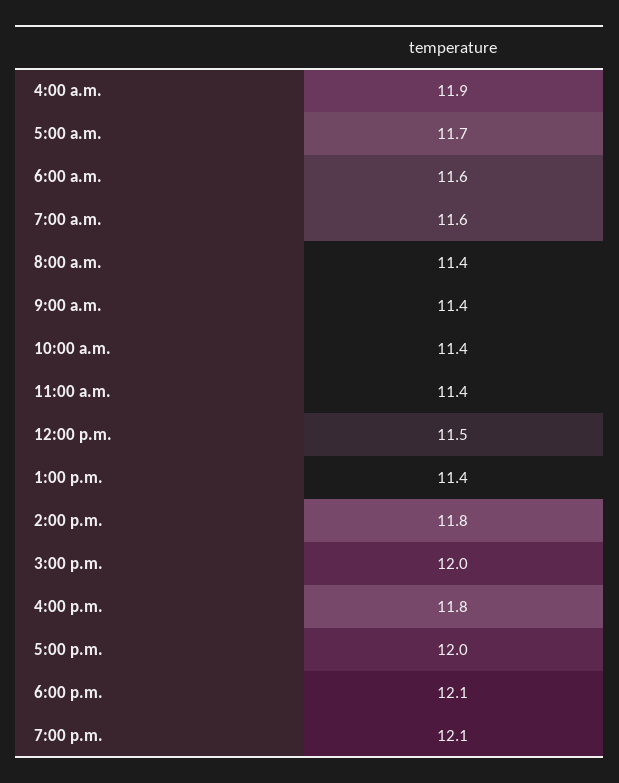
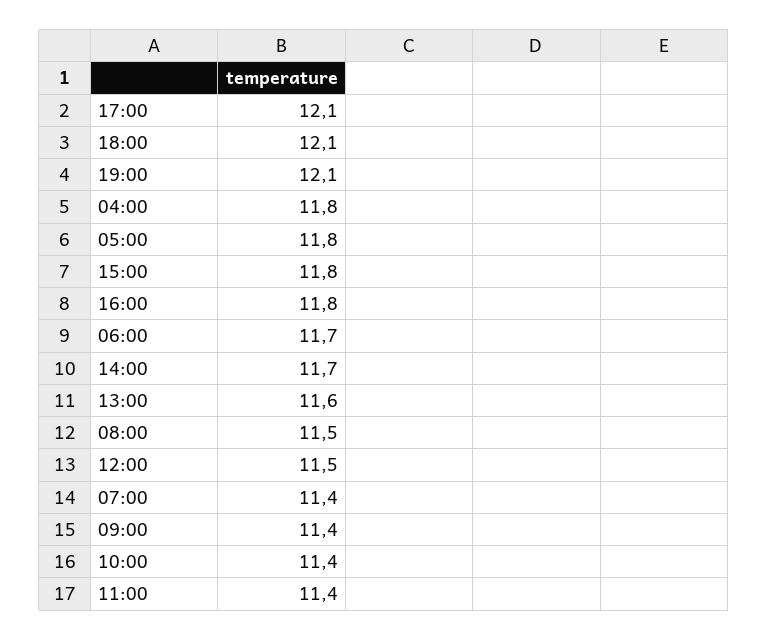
4:00 a.m.: 11.9 -> 11.8
5:00 a.m.: 11.7 -> 11.8
6:00 a.m.: 11.6 -> 11.7
7:00 a.m.: 11.6 -> 11.4
8:00 a.m.: 11.4 -> 11.5
1:00 p.m.: 11.4 -> 11.6
2:00 p.m.: 11.8 -> 11.7
3:00 p.m.: 12 -> 11.8
5:00 p.m.: 12 -> 12.1

